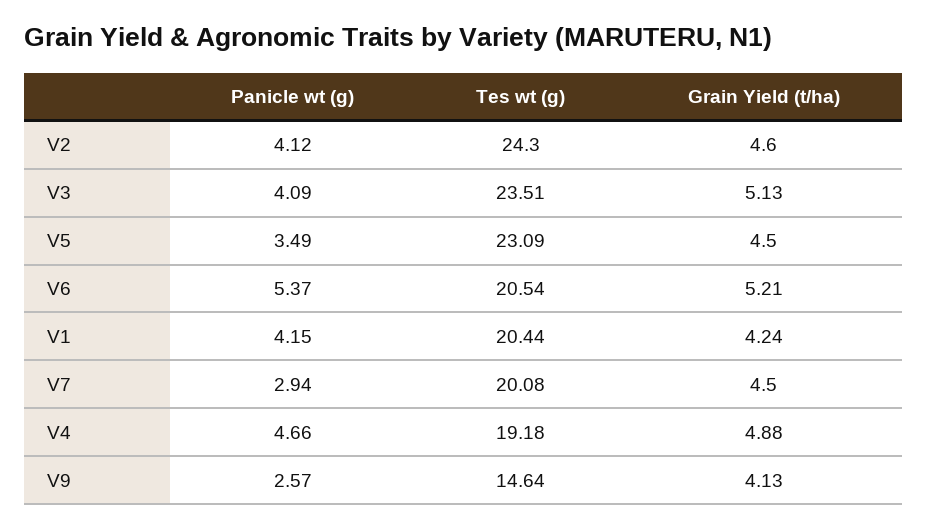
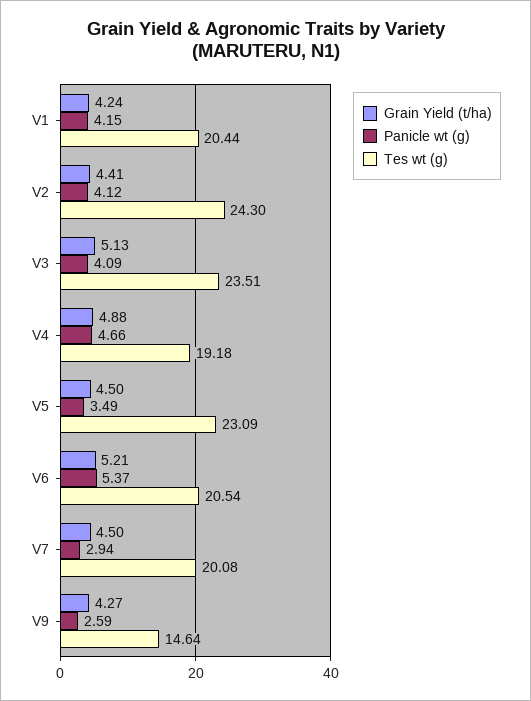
Grain Yield (t/ha), V2: 4.6 -> 4.41
Panicle wt (g), V9: 2.57 -> 2.59
Grain Yield (t/ha), V9: 4.13 -> 4.27

